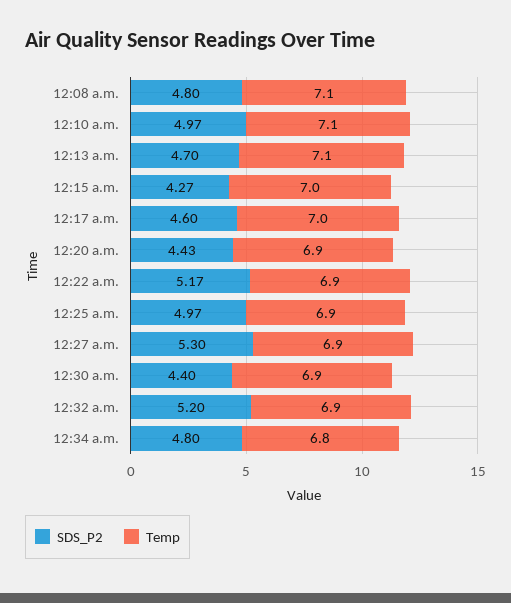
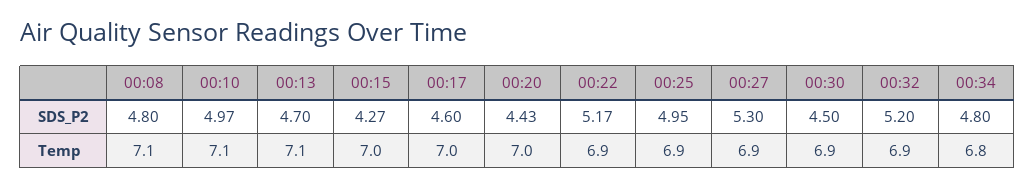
Temp, 12:20 a.m.: 6.9 -> 7
SDS_P2, 12:25 a.m.: 4.97 -> 4.95
SDS_P2, 12:30 a.m.: 4.4 -> 4.5

